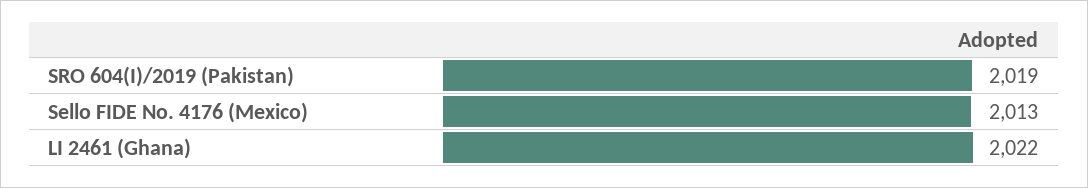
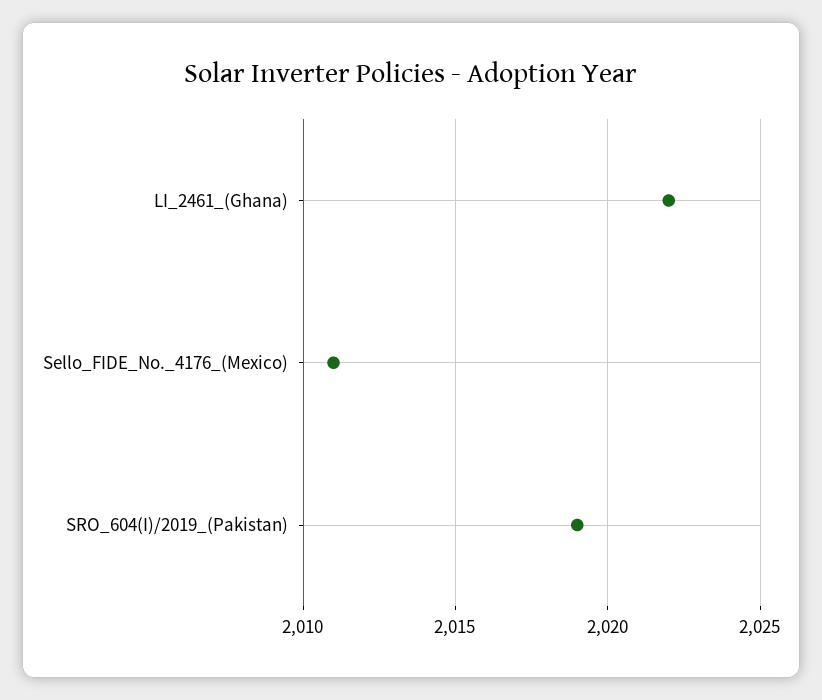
Sello FIDE No. 4176 (Mexico): 2013 -> 2011

